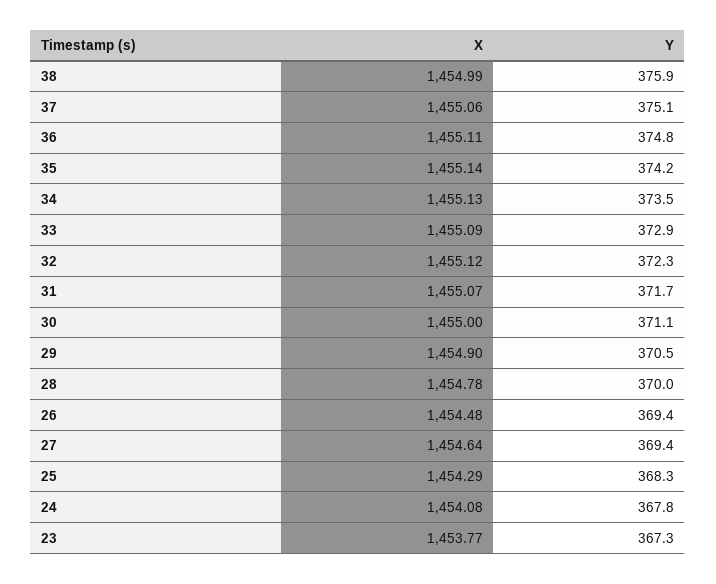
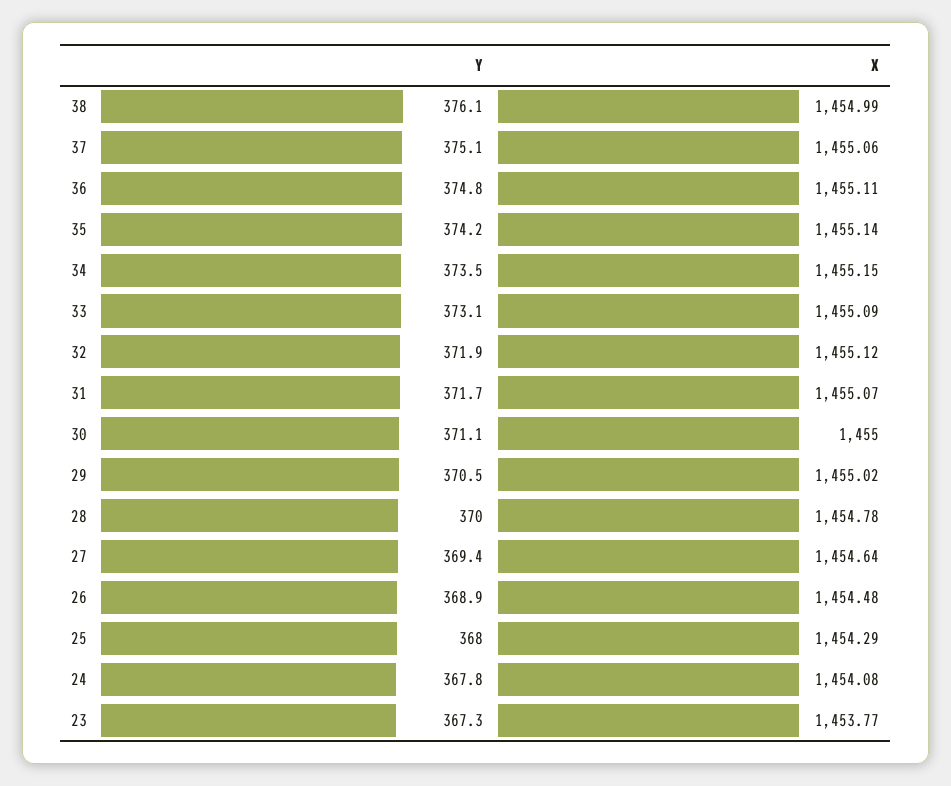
Y, 38: 375.9 -> 376.1
X, 34: 1455.13 -> 1455.15
Y, 33: 372.9 -> 373.1
Y, 32: 372.3 -> 371.9
X, 29: 1454.9 -> 1455.02
Y, 26: 369.4 -> 368.9
Y, 25: 368.3 -> 368

